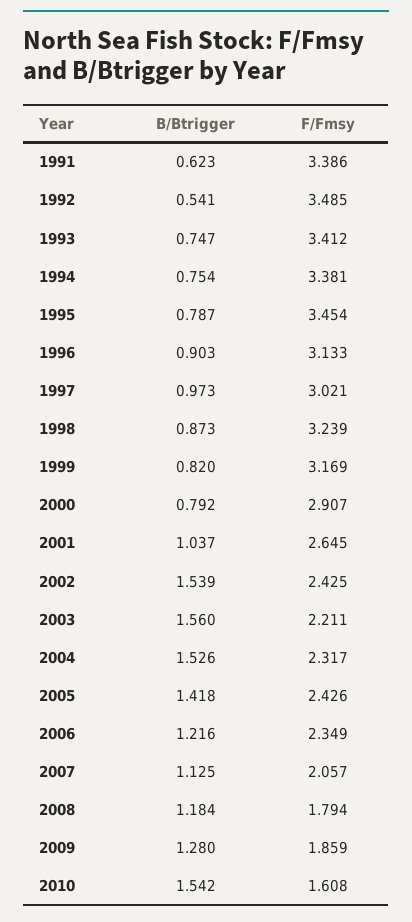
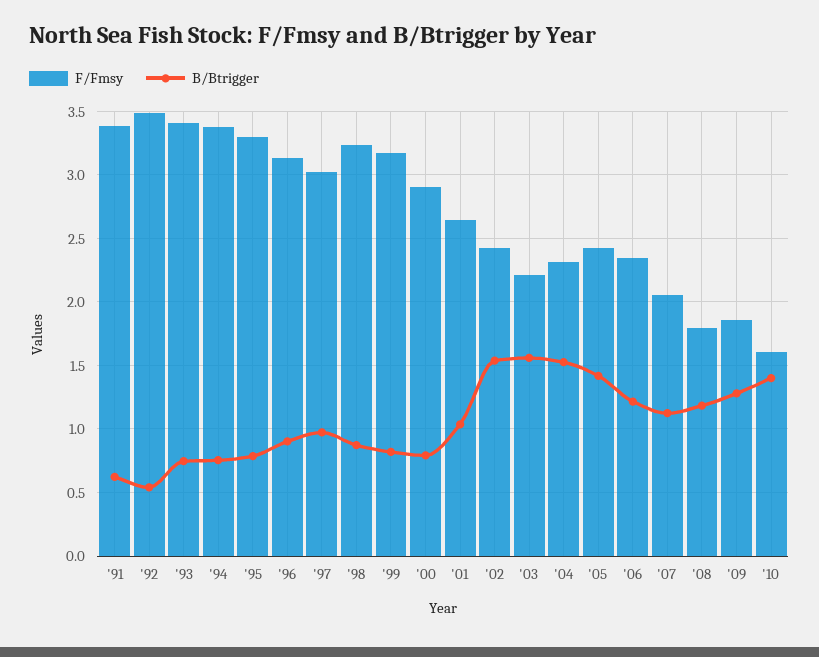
F/Fmsy, 1995: 3.454 -> 3.3
B/Btrigger, 2010: 1.542 -> 1.4

